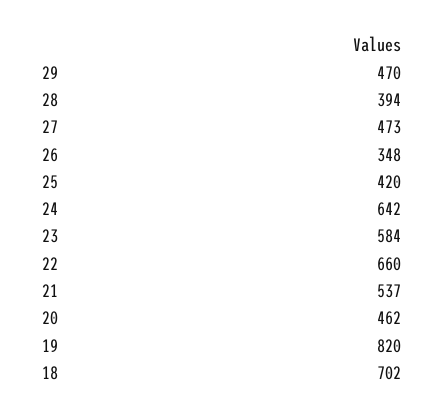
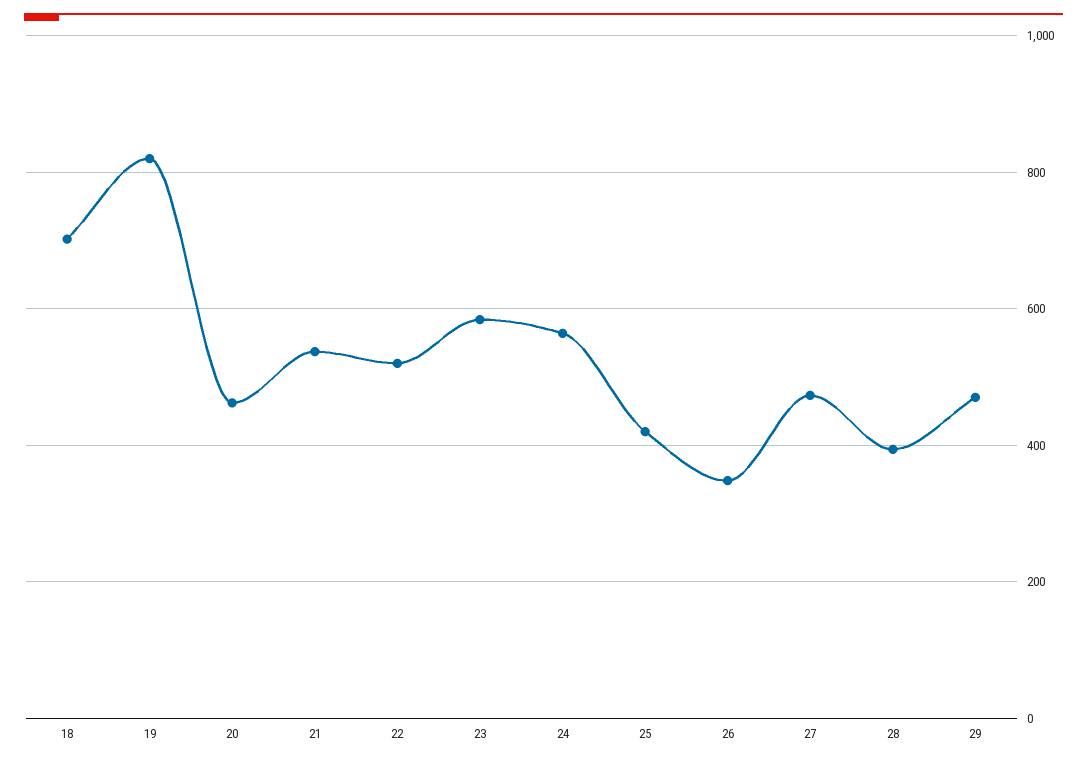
24: 642 -> 560
22: 660 -> 520

